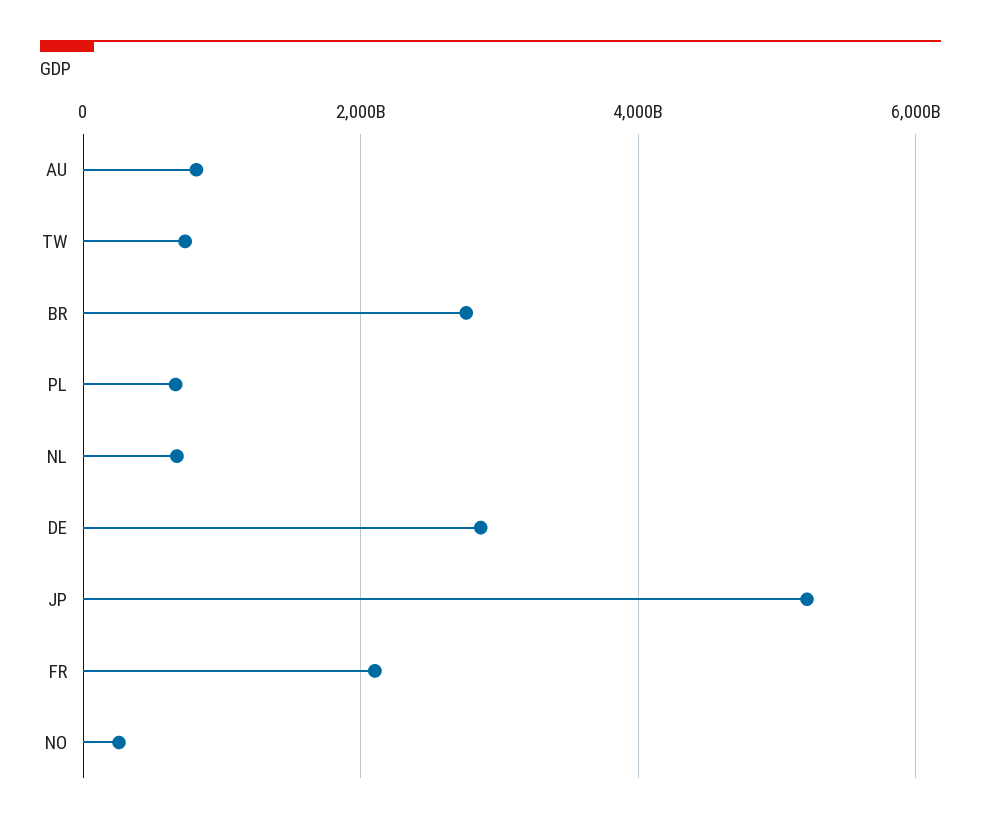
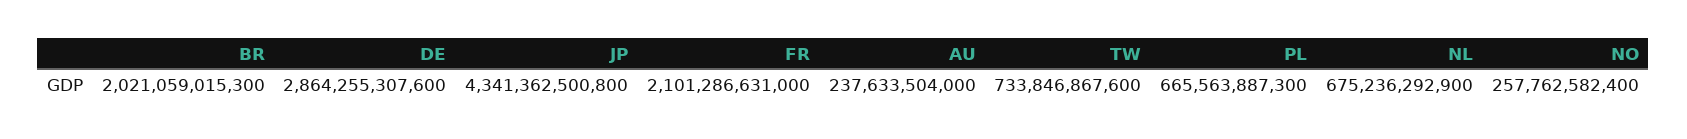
AU: 800000000000 -> 237633504000
BR: 2800000000000 -> 2021059015300
JP: 5200000000000 -> 4341362500800

